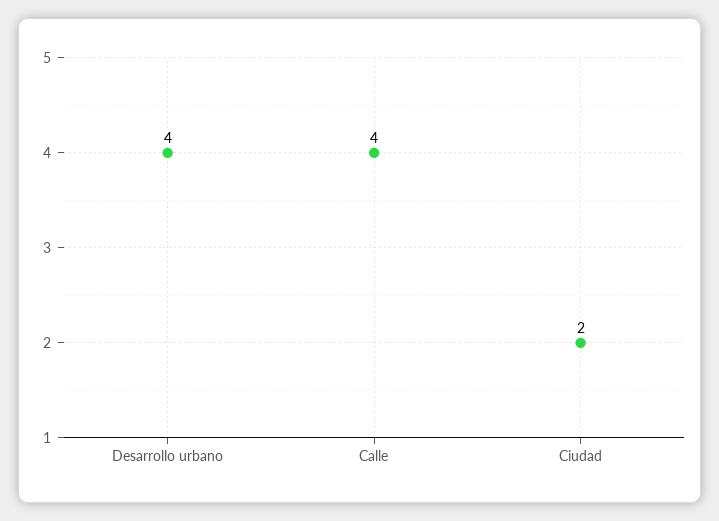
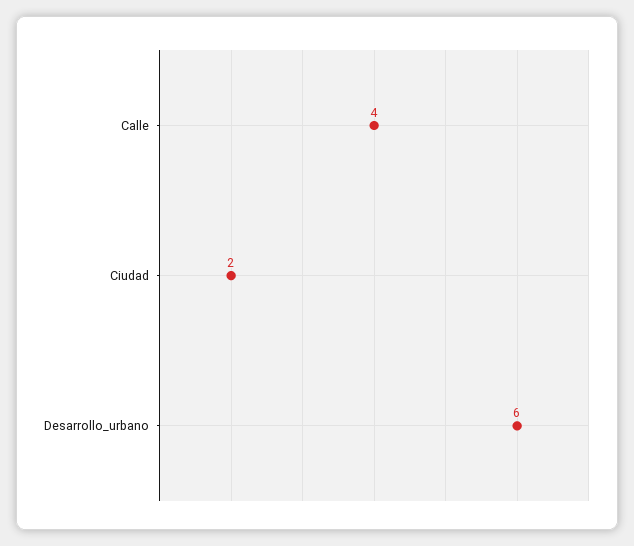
Desarrollo urbano: 4 -> 6

